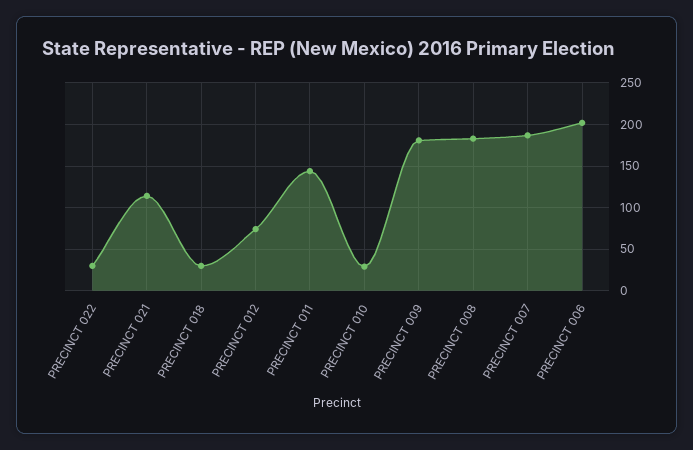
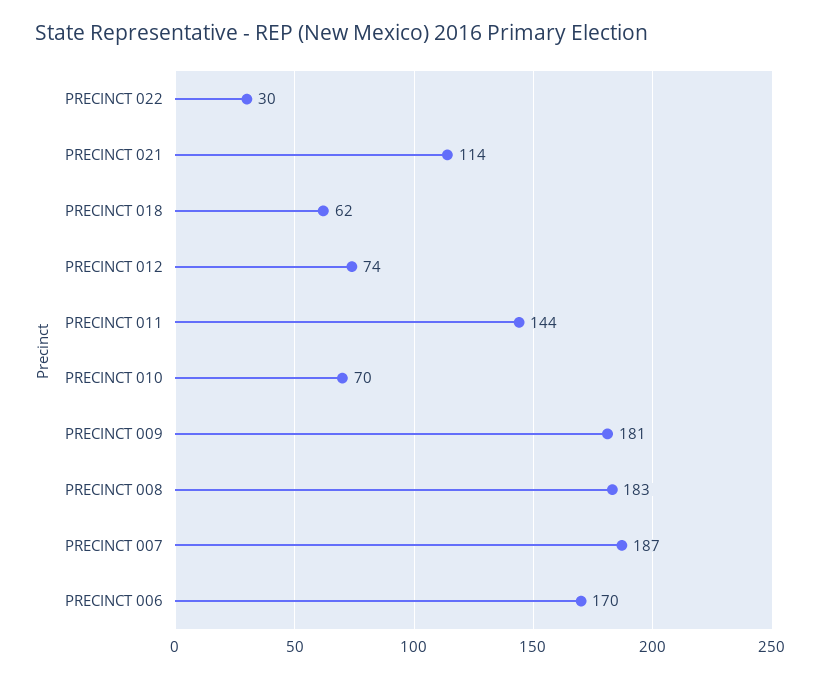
PRECINCT 018: 30 -> 62
PRECINCT 010: 30 -> 70
PRECINCT 006: 200 -> 170

